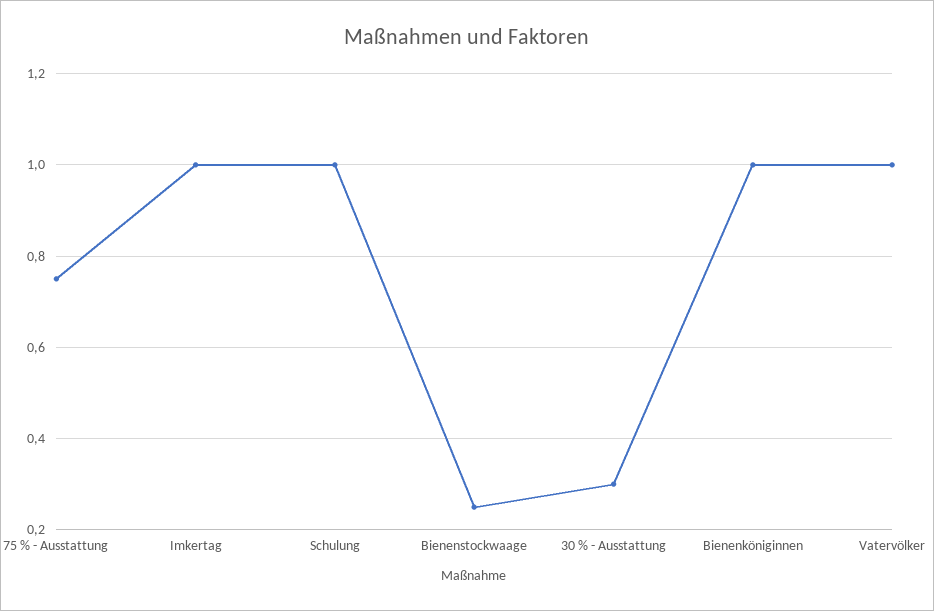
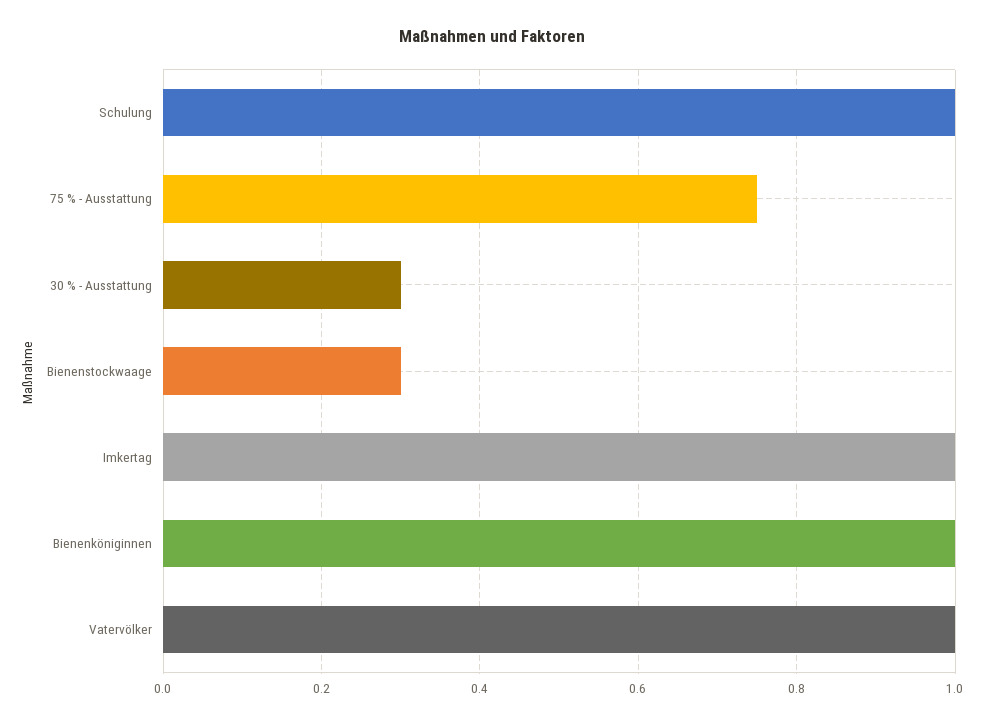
Bienenstockwaage: 0.25 -> 0.3

